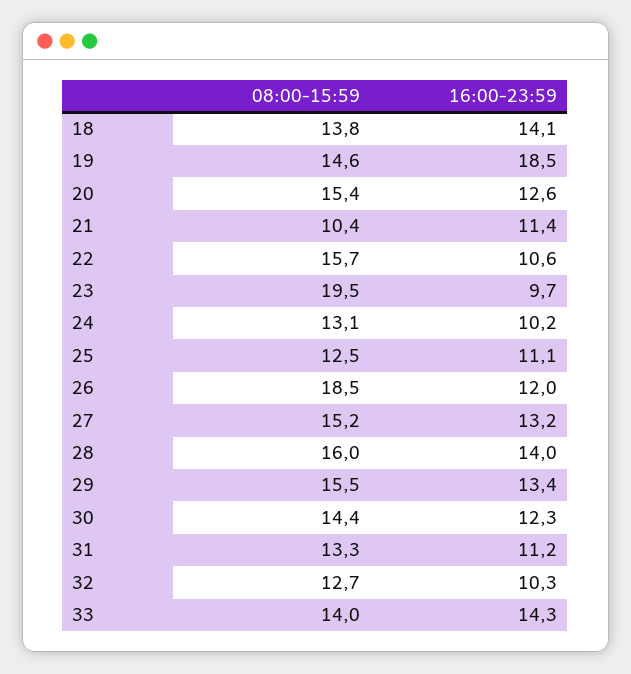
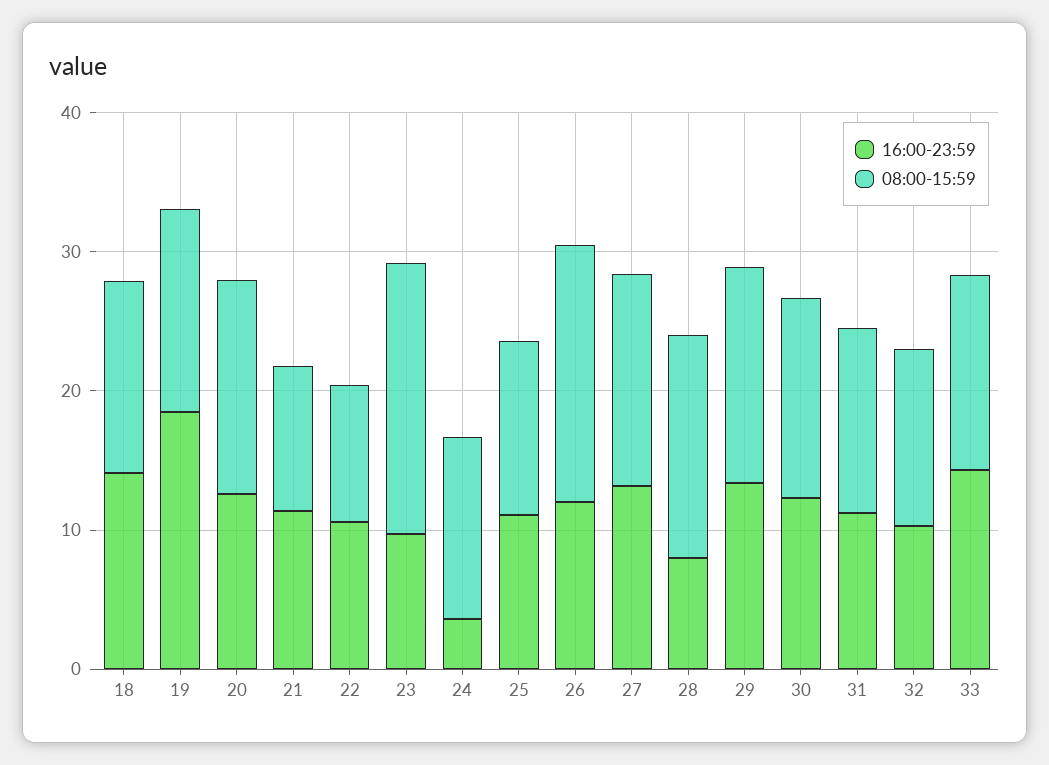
08:00-15:59, 22: 15.7 -> 10
16:00-23:59, 24: 10.2 -> 4
16:00-23:59, 28: 14 -> 8

